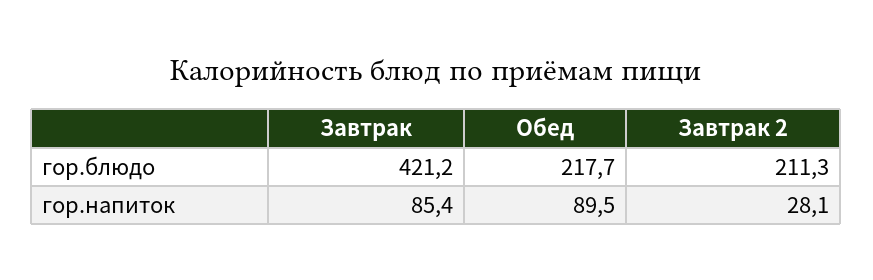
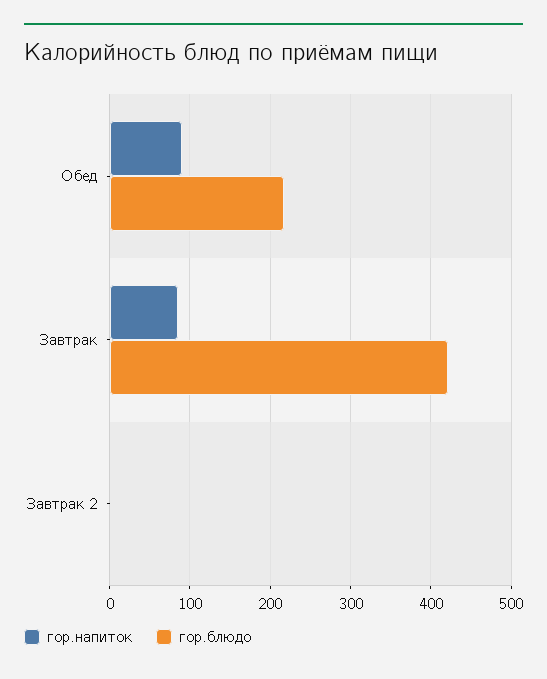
гор.блюдо, Завтрак 2: 211.3 -> 0
гор.напиток, Завтрак 2: 28.1 -> 0

